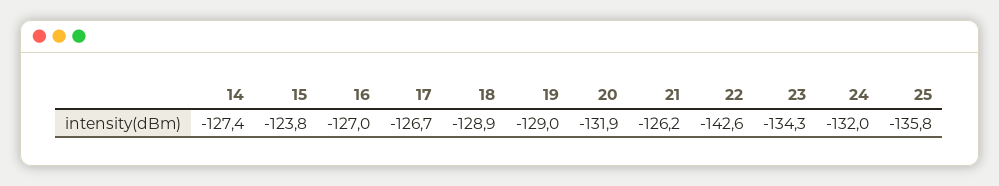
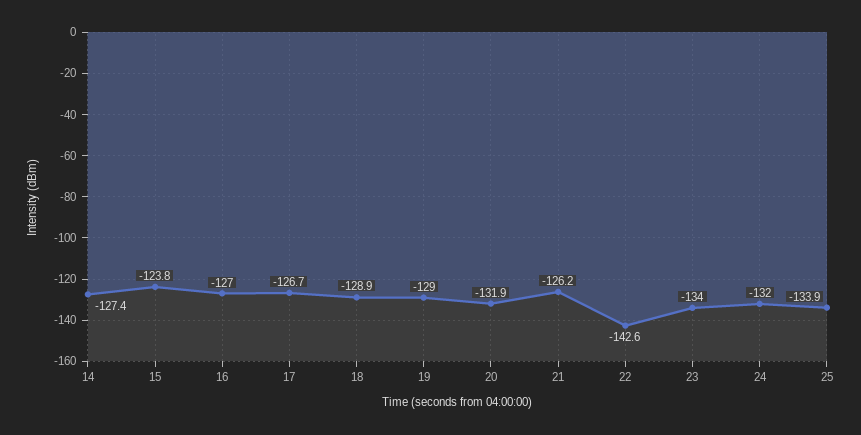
23: -134.3 -> -134
25: -135.8 -> -133.9

